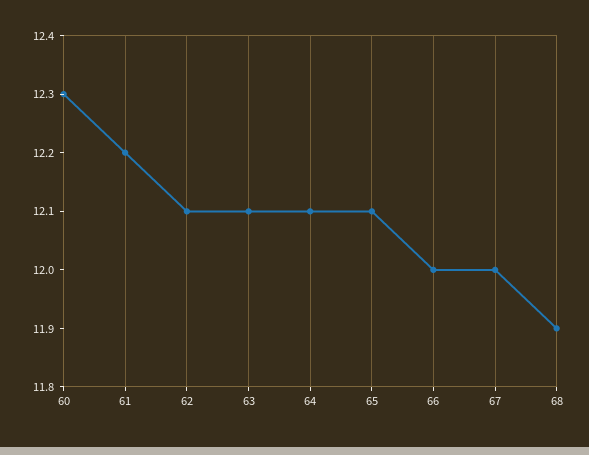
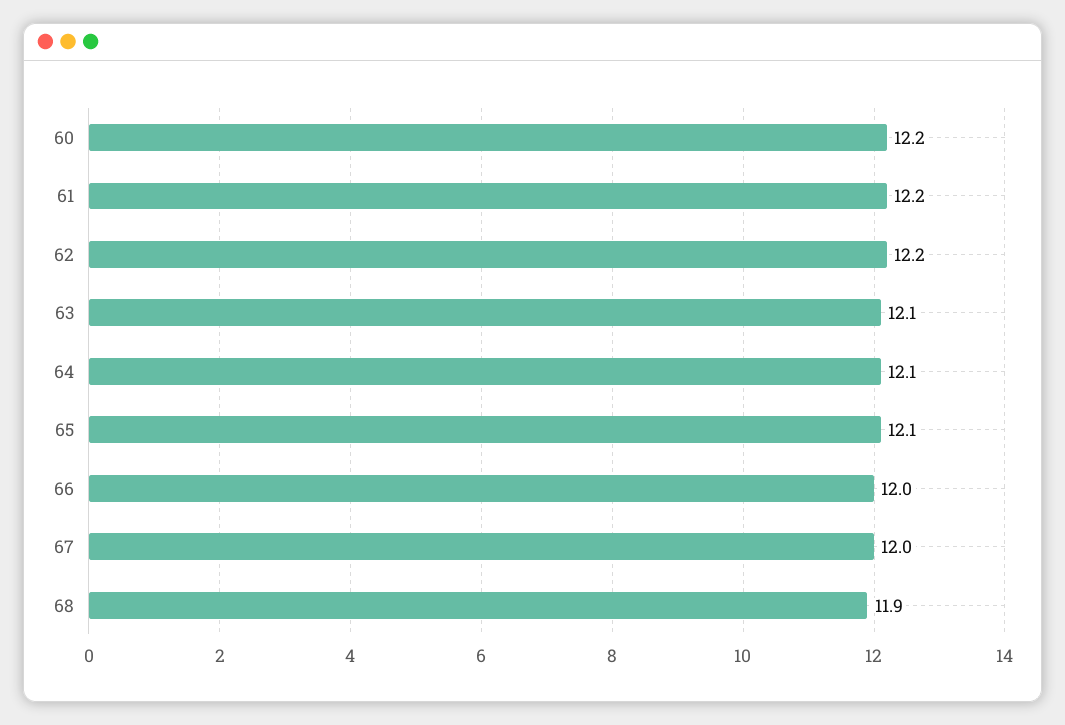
60: 12.3 -> 12.2
62: 12.1 -> 12.2

